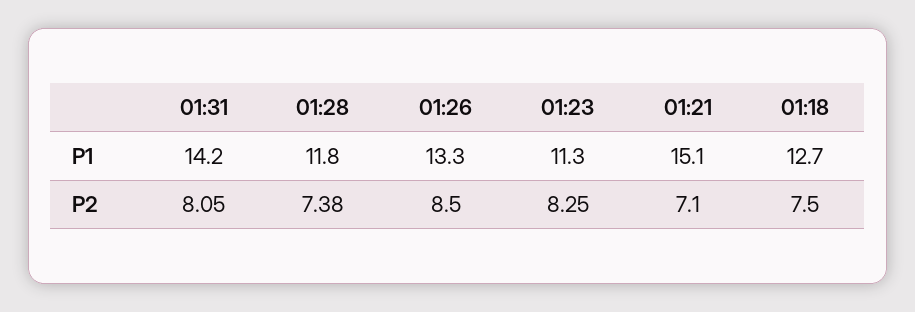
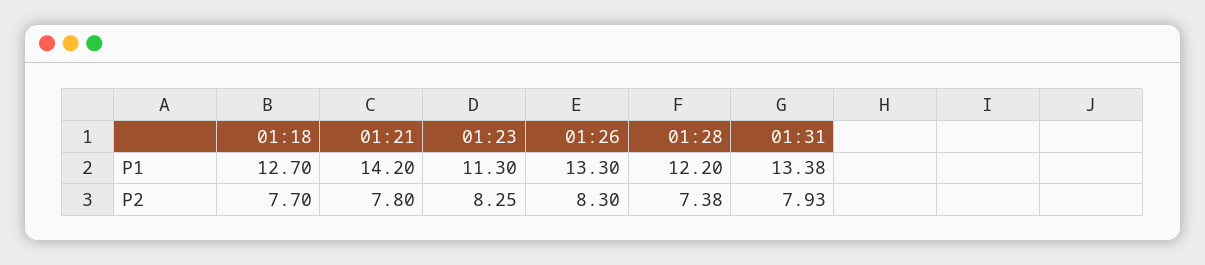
01:31, P1: 14.2 -> 13.38
01:28, P1: 11.8 -> 12.2
01:21, P1: 15.1 -> 14.2
01:31, P2: 8.05 -> 7.93
01:26, P2: 8.5 -> 8.3
01:21, P2: 7.1 -> 7.8
01:18, P2: 7.5 -> 7.7

